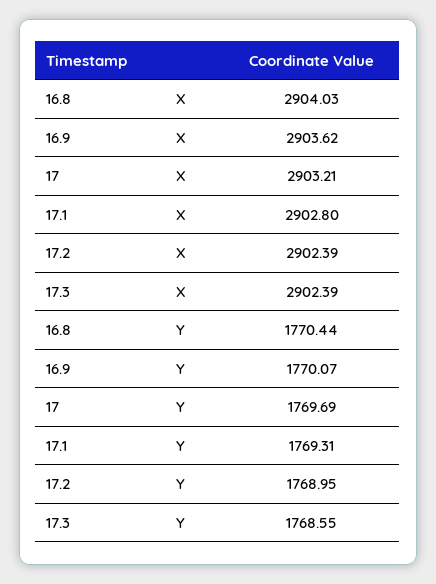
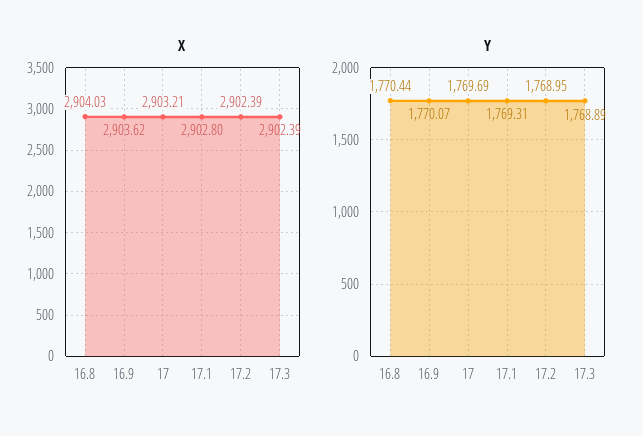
Y, 17.3: 1768.55 -> 1768.89

